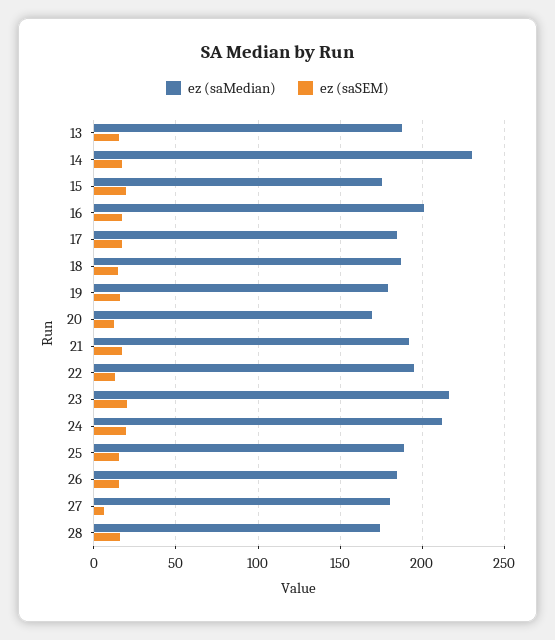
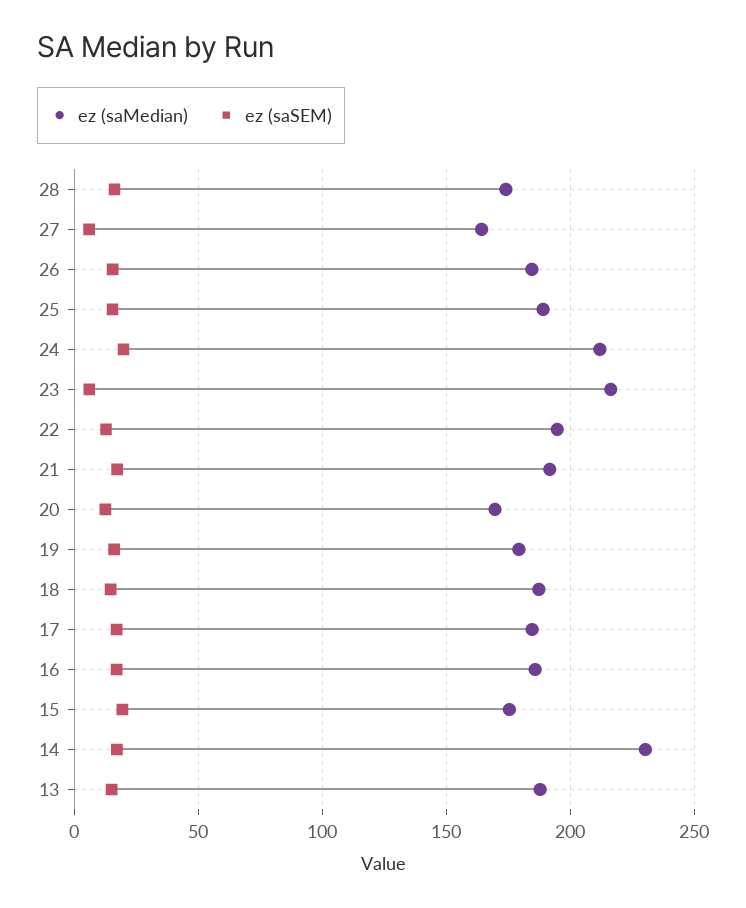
ez (saMedian), 16: 200 -> 185
ez (saSEM), 23: 20 -> 5
ez (saMedian), 27: 180 -> 165

